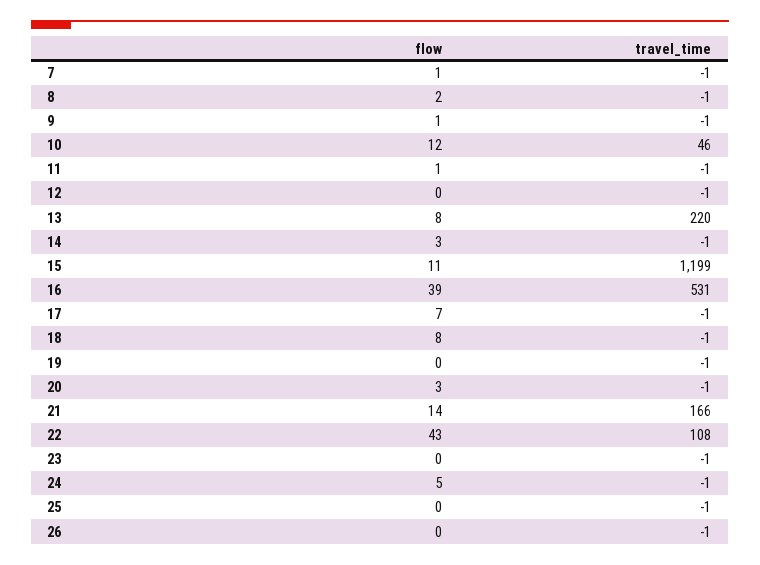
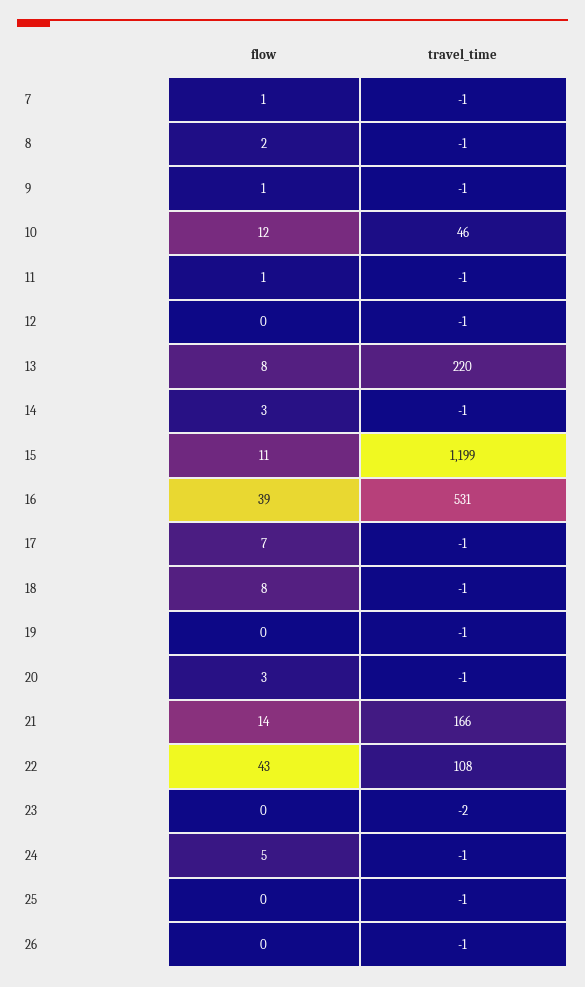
travel_time, 23: -1 -> -2

